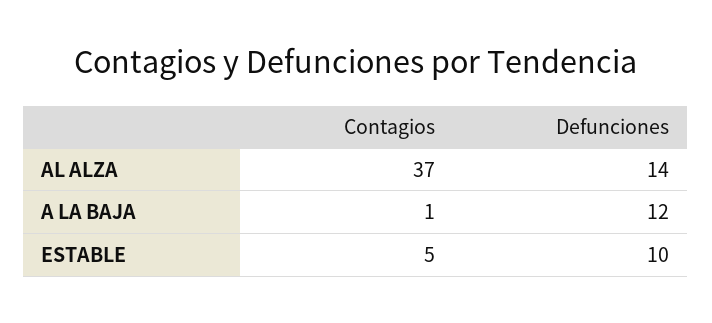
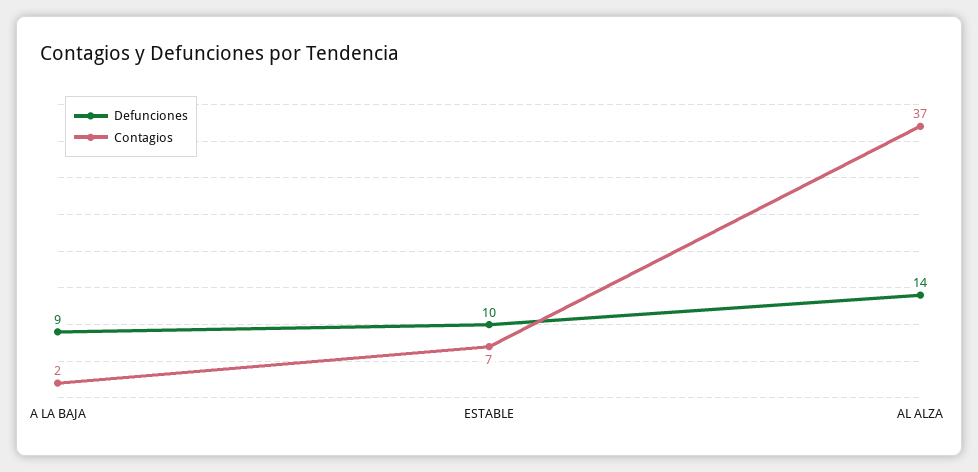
Contagios, A LA BAJA: 1 -> 2
Defunciones, A LA BAJA: 12 -> 9
Contagios, ESTABLE: 5 -> 7

